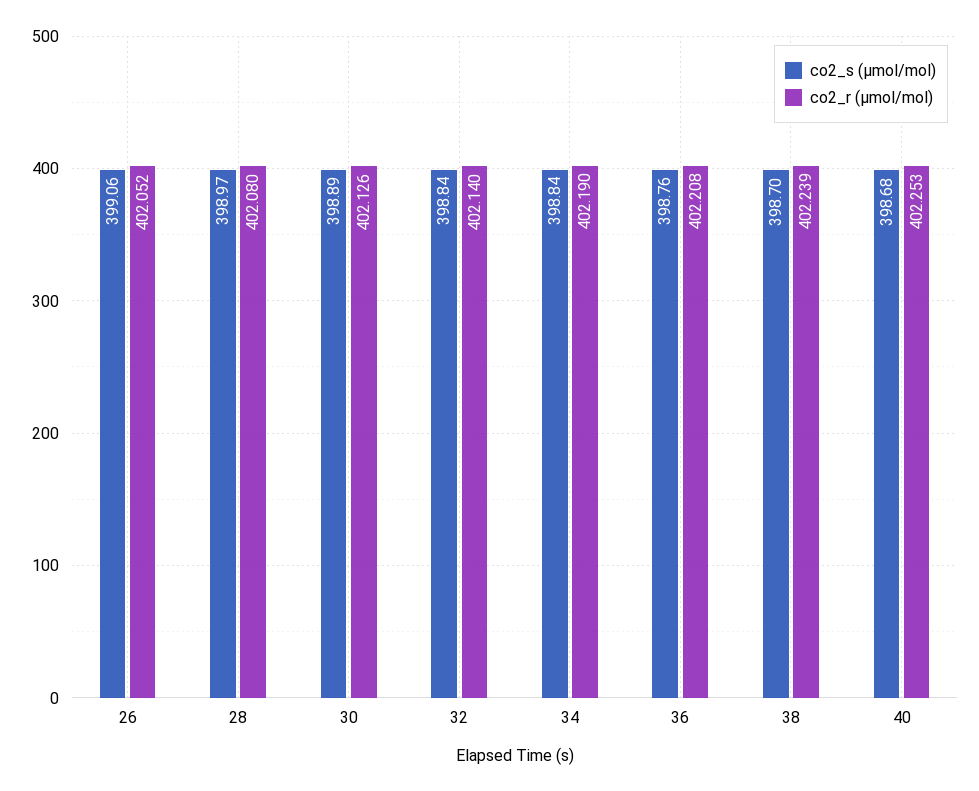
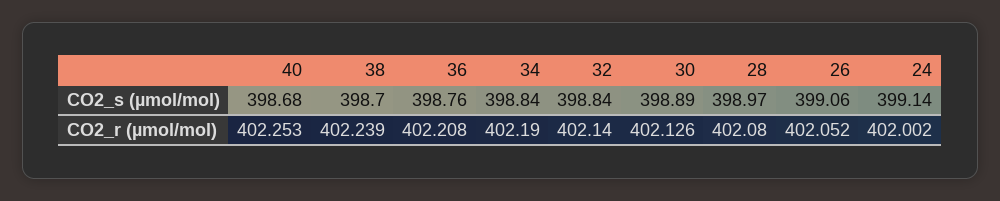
co2_s (µmol/mol), 24: none -> 399.14
co2_r (µmol/mol), 24: none -> 402.002

